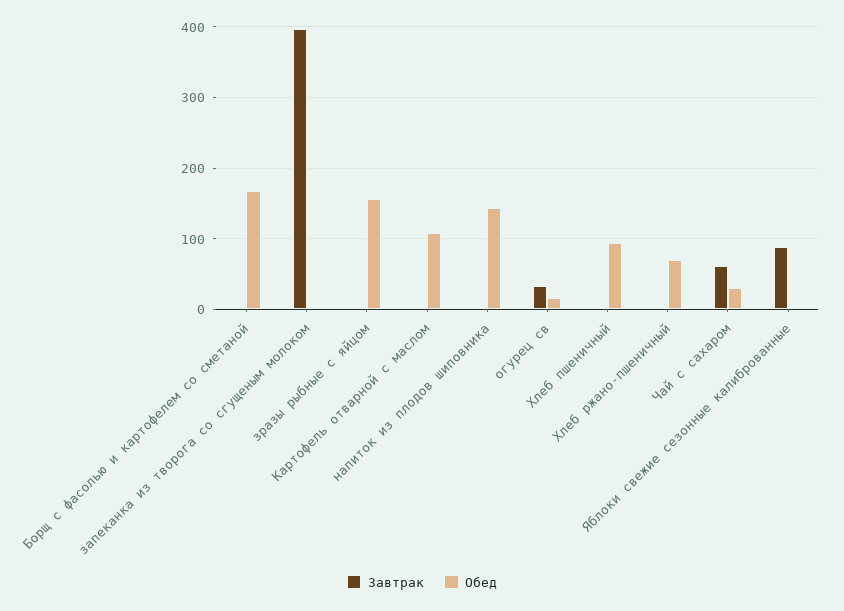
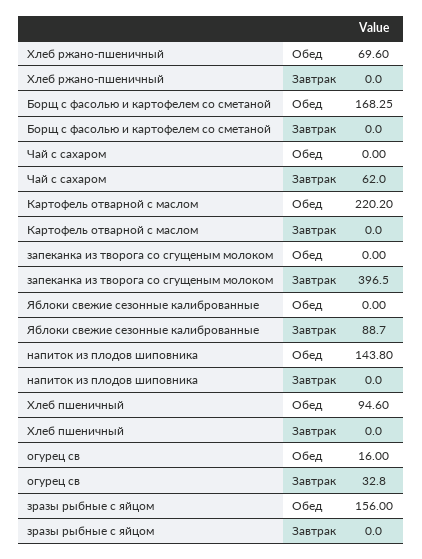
Обед, Картофель отварной с маслом: 110 -> 220.2
Обед, Чай с сахаром: 30 -> 0

